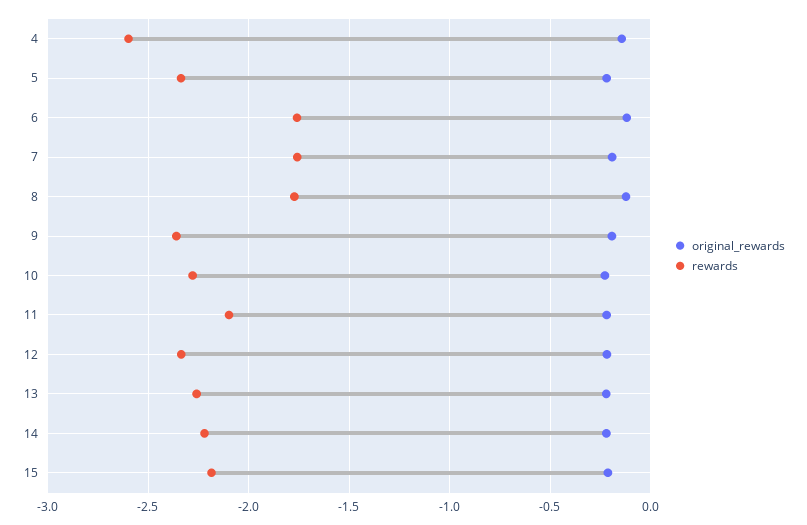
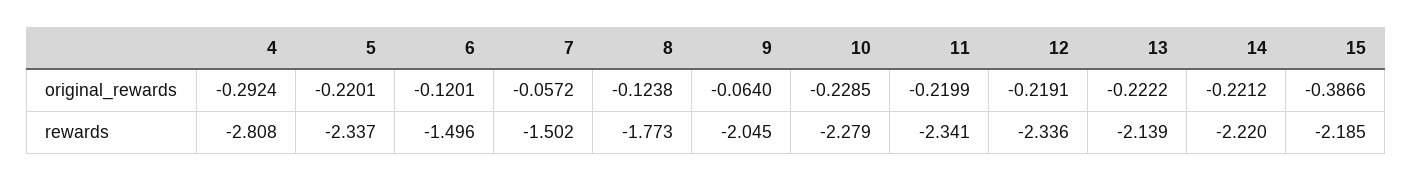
original_rewards, 4: -0.15 -> -0.2924
rewards, 4: -2.6 -> -2.808
rewards, 6: -1.75 -> -1.496
original_rewards, 7: -0.2 -> -0.0572
rewards, 7: -1.75 -> -1.502
original_rewards, 9: -0.2 -> -0.064
rewards, 9: -2.35 -> -2.045
rewards, 11: -2.1 -> -2.341
rewards, 13: -2.25 -> -2.139
original_rewards, 15: -0.2 -> -0.3866

